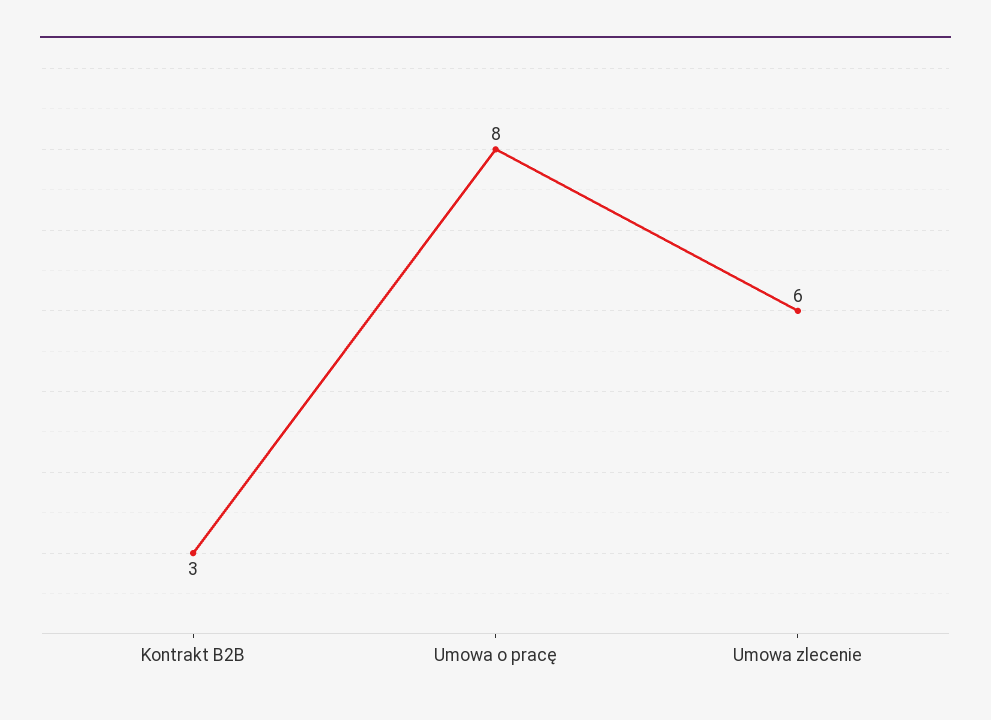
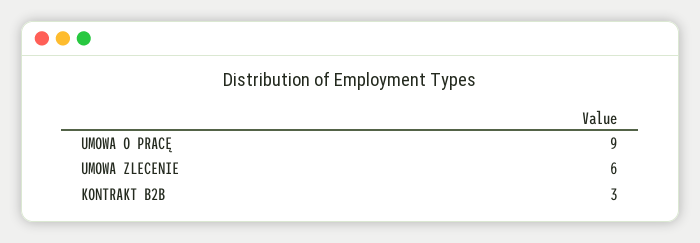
Umowa o pracę: 8 -> 9

